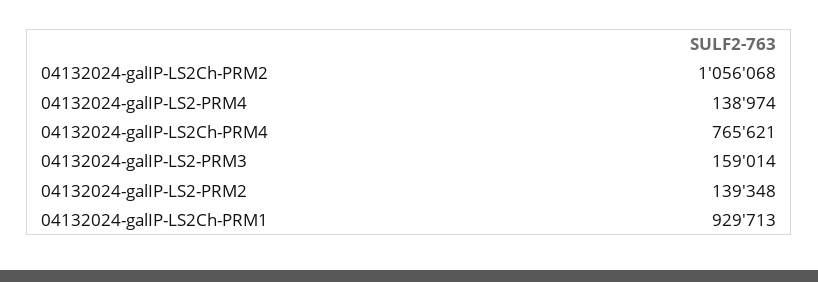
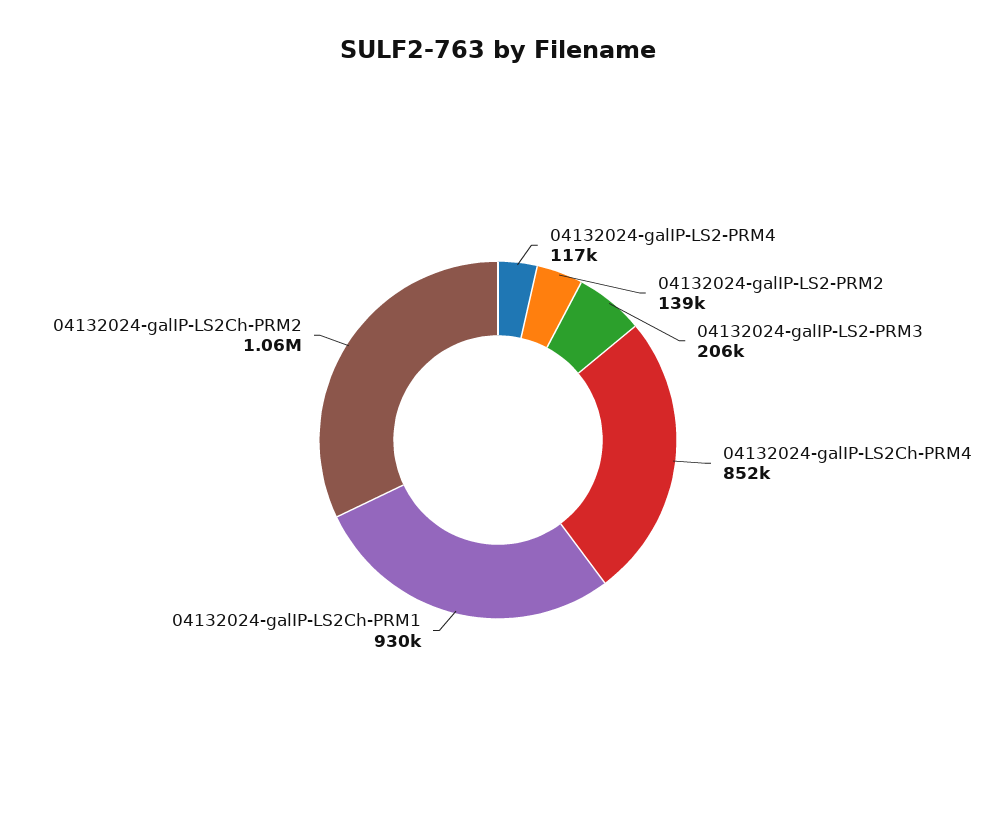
04132024-galIP-LS2-PRM4: 138974 -> 117000
04132024-galIP-LS2Ch-PRM4: 765621 -> 852000
04132024-galIP-LS2-PRM3: 159014 -> 206000

